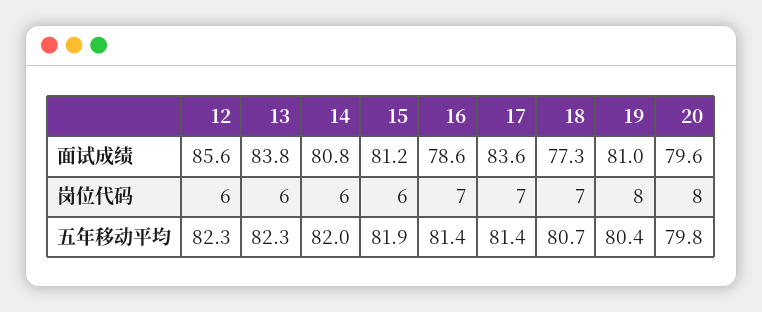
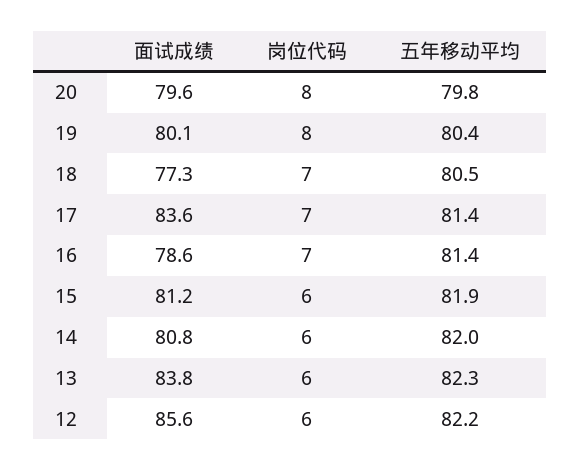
19, 面试成绩: 81 -> 80.1
12, 五年移动平均: 82.3 -> 82.2
18, 五年移动平均: 80.7 -> 80.5

